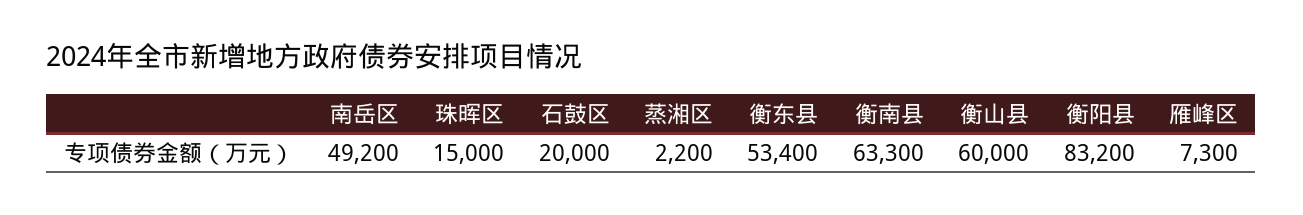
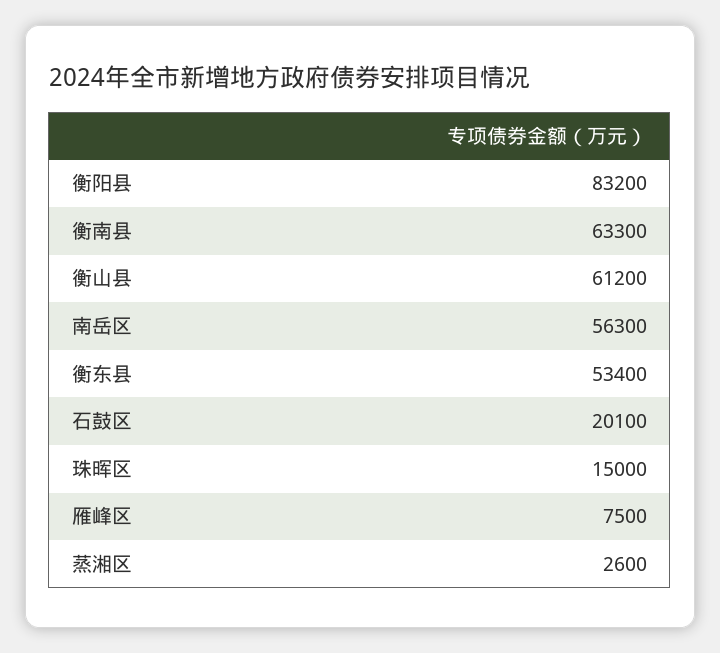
南岳区: 49200 -> 56300
石鼓区: 20000 -> 20100
蒸湘区: 2200 -> 2600
衡山县: 60000 -> 61200
雁峰区: 7300 -> 7500

